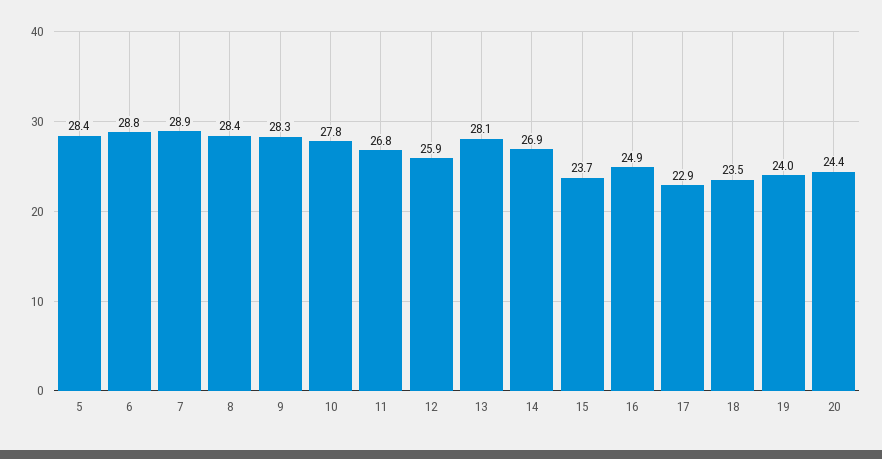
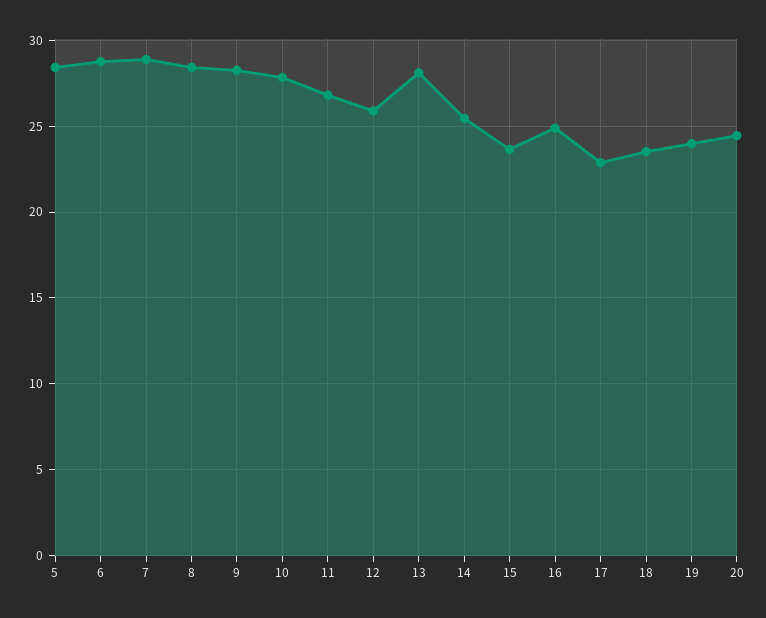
14: 26.9 -> 25.5

